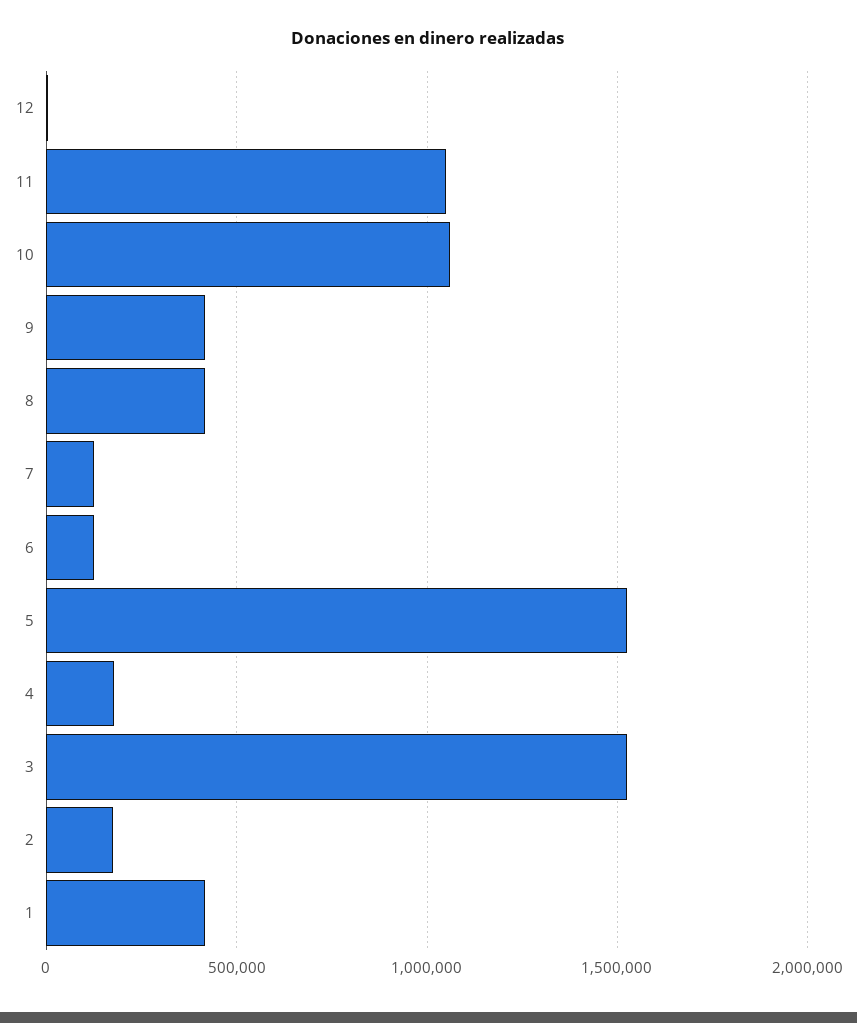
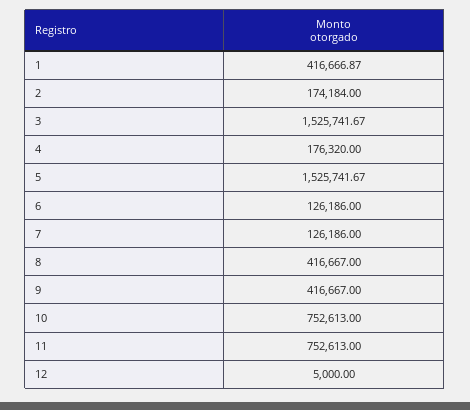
11: 1050000 -> 752613
10: 1050000 -> 752613

